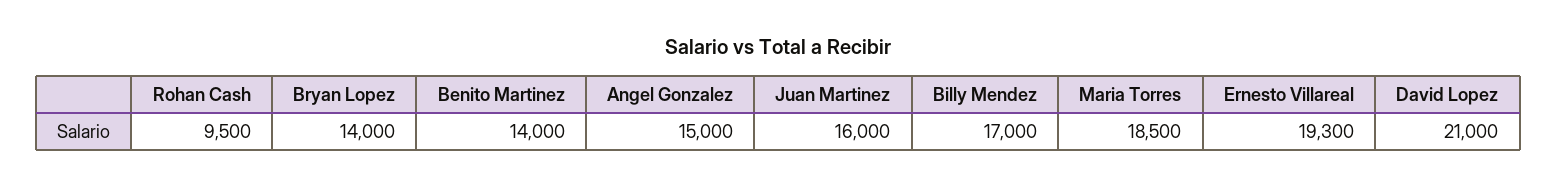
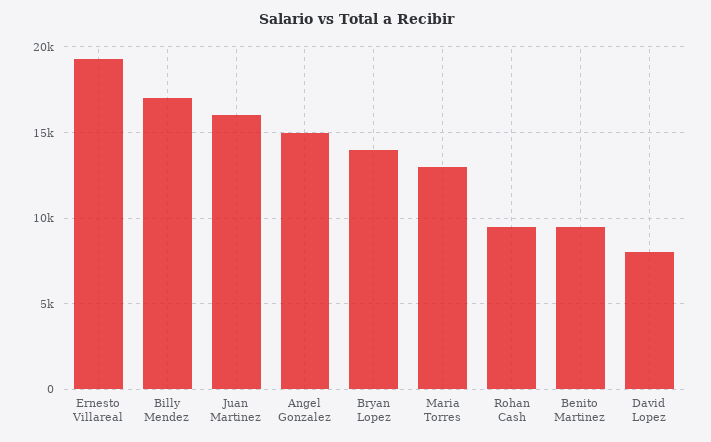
Benito Martinez: 14000 -> 9500
Maria Torres: 18500 -> 13000
David Lopez: 21000 -> 8000

